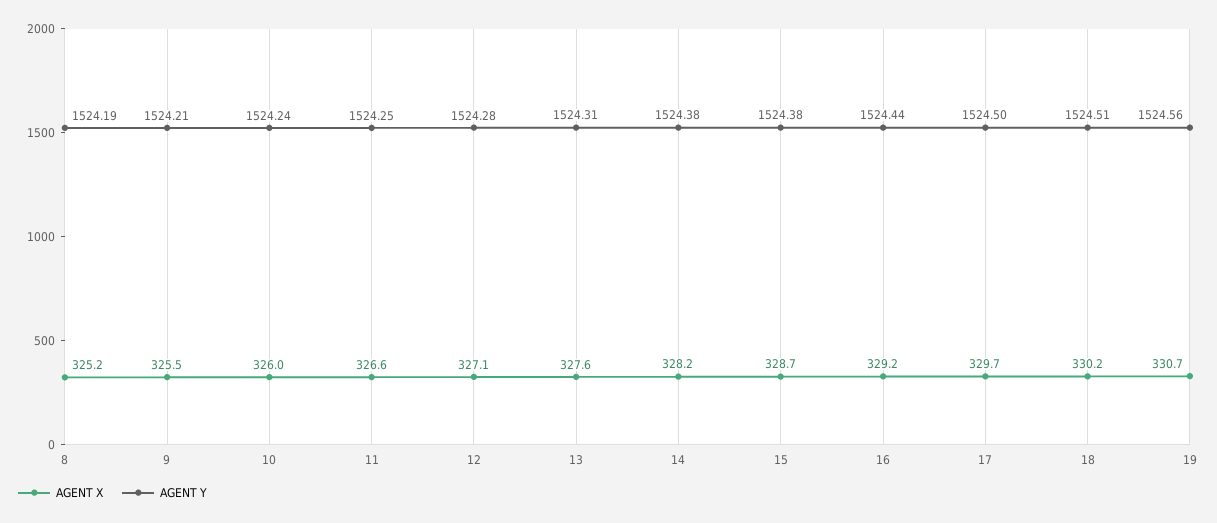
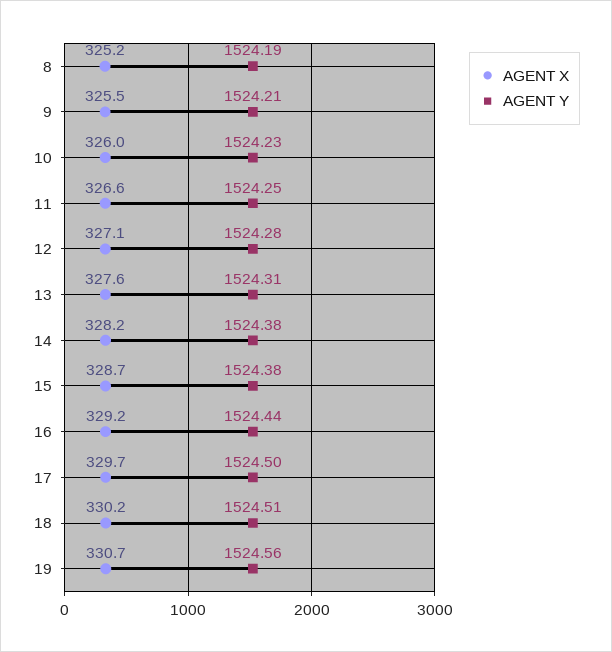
AGENT Y, 10: 1524.24 -> 1524.23

